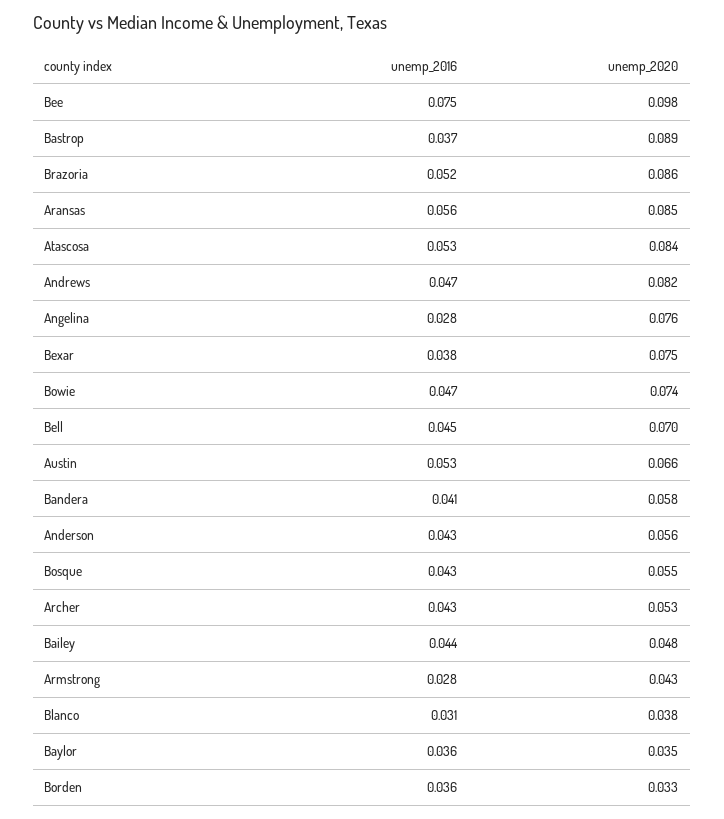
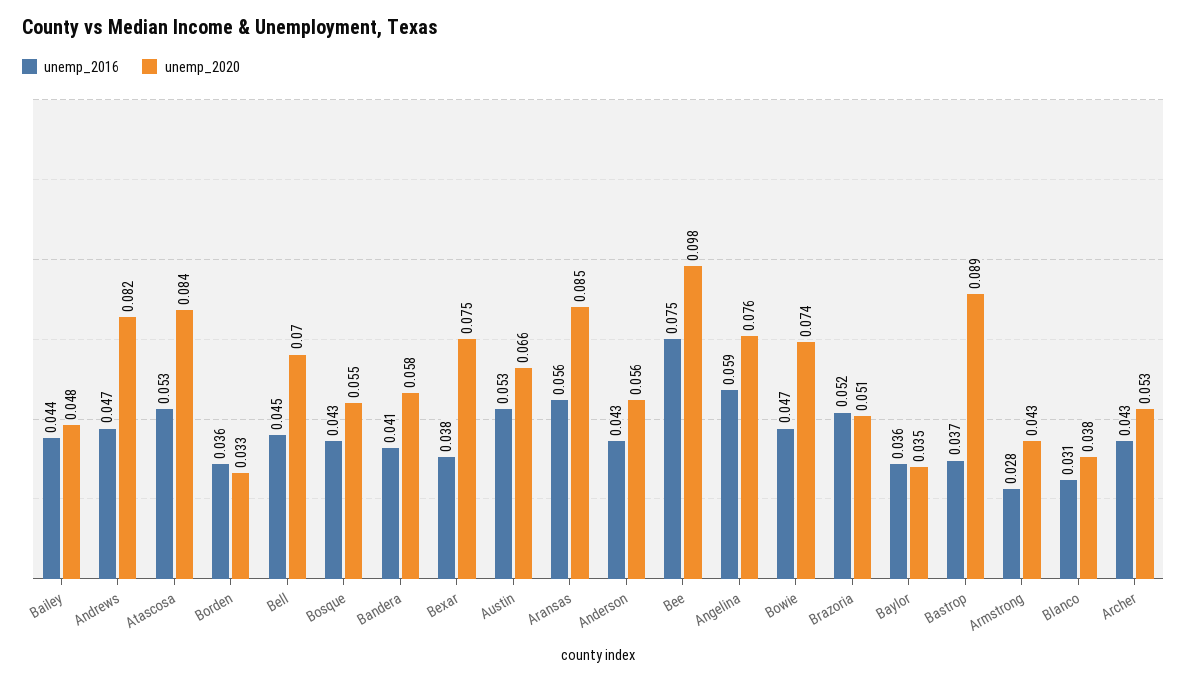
unemp_2020, Brazoria: 0.086 -> 0.051
unemp_2016, Angelina: 0.028 -> 0.059

